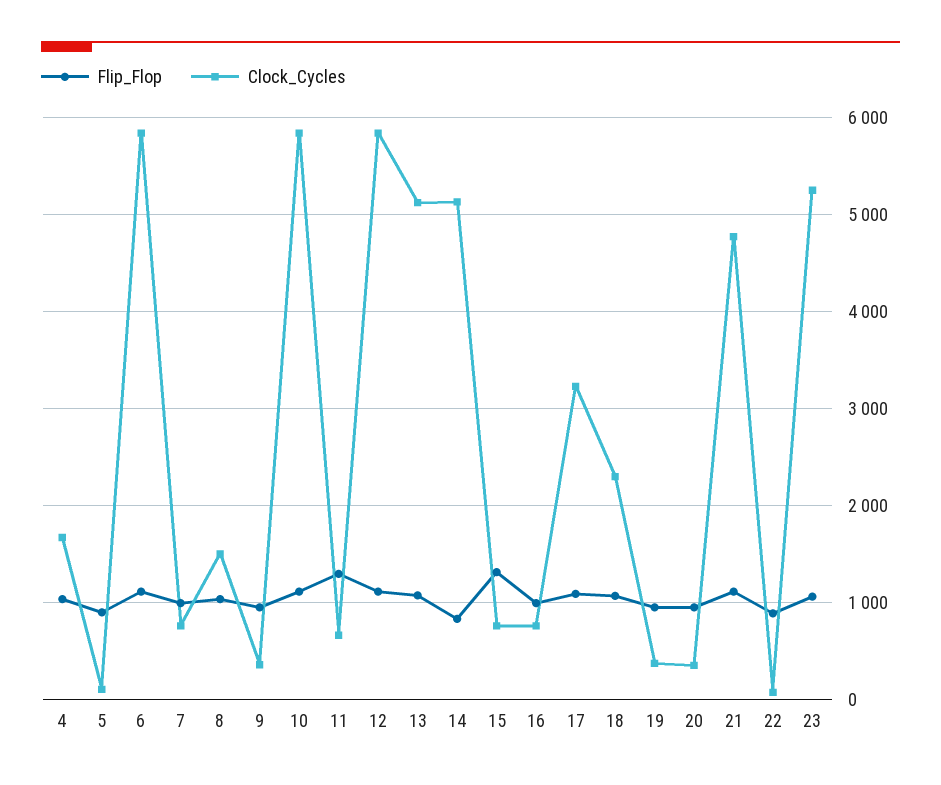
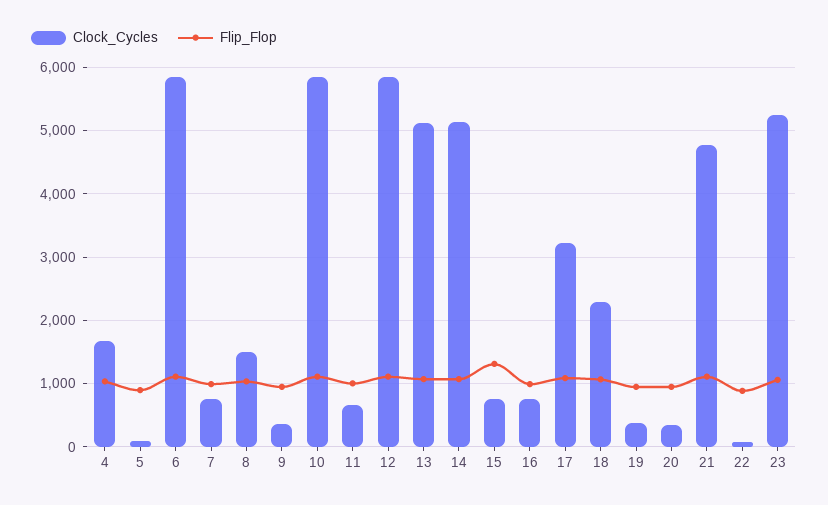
Flip_Flop, 11: 1300 -> 1000
Flip_Flop, 14: 800 -> 1100

